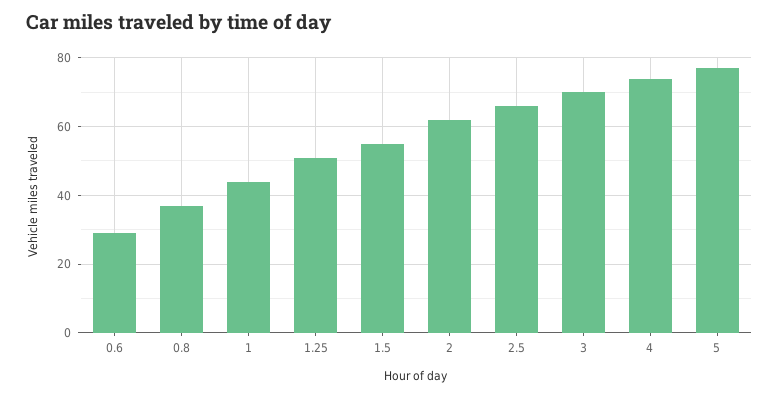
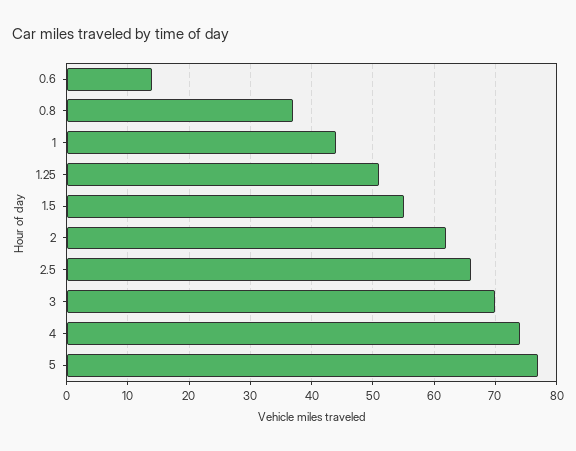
0.6: 30 -> 14

